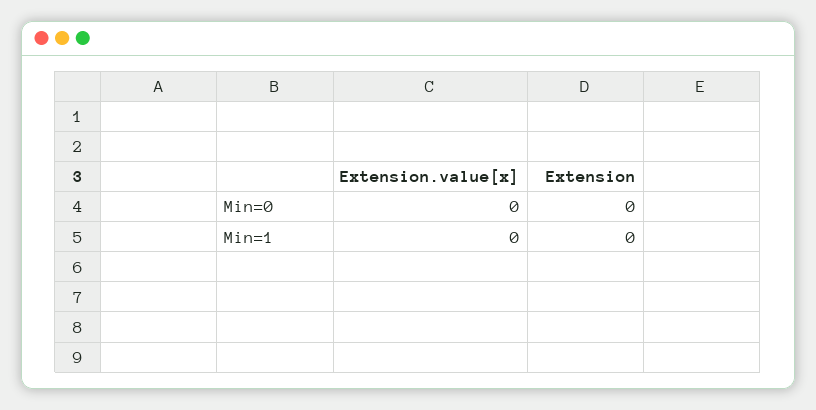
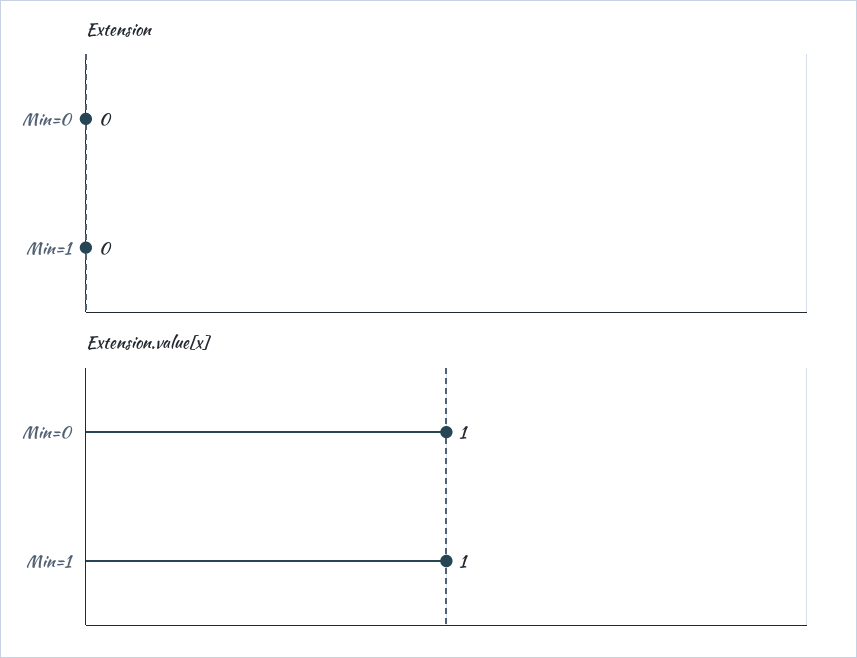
Extension.value[x], Min=0: 0 -> 1
Extension.value[x], Min=1: 0 -> 1

